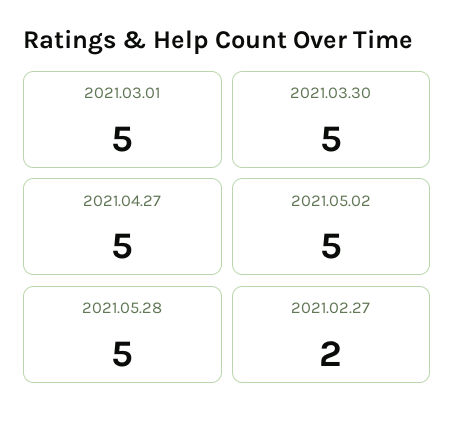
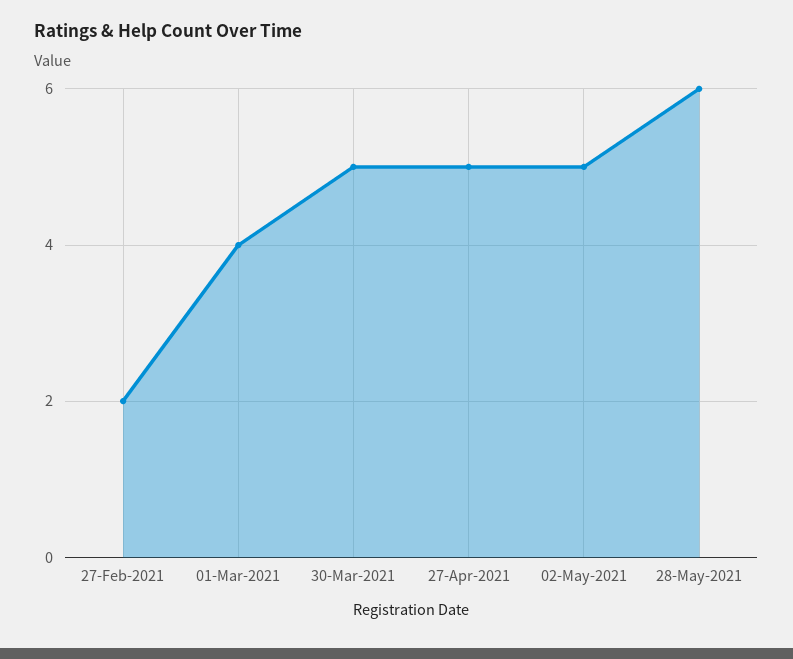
2021.03.01: 5 -> 4
2021.05.28: 5 -> 6

